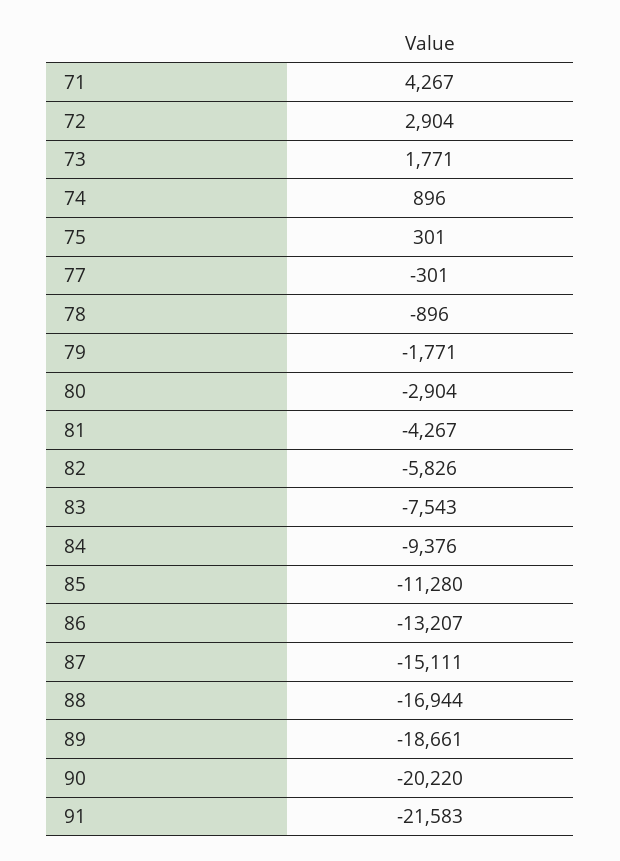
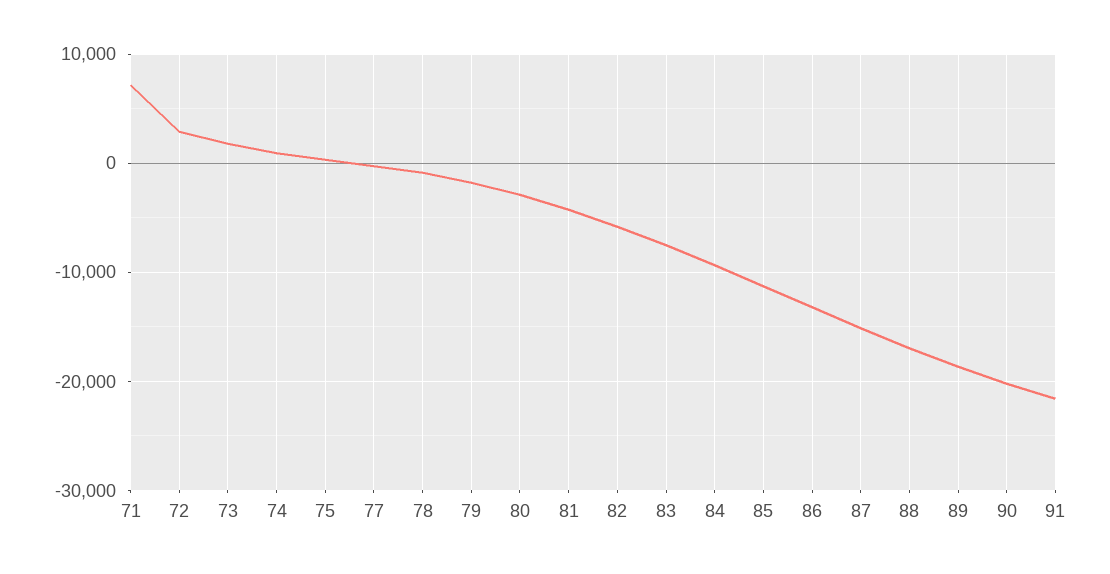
71: 4267 -> 7000

